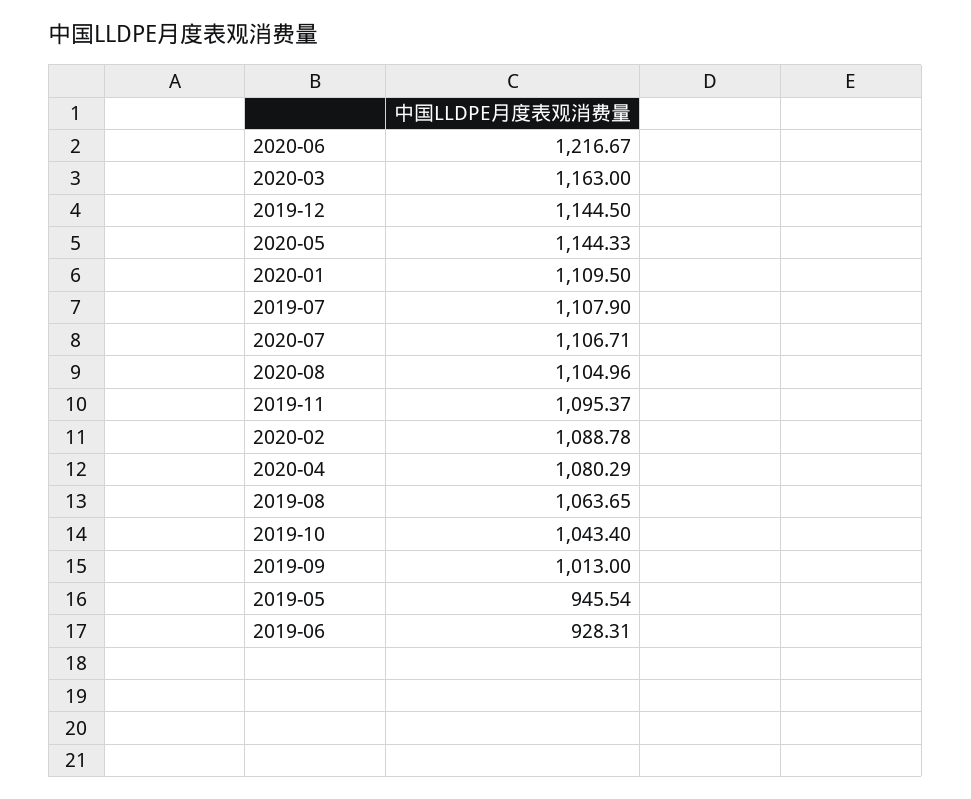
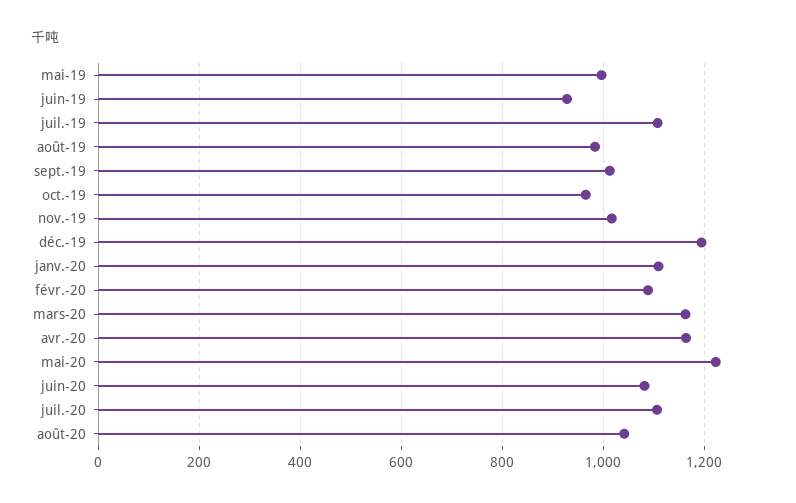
2020-06: 1216.67 -> 1080
2019-12: 1144.5 -> 1200
2020-05: 1144.33 -> 1220
2020-08: 1104.96 -> 1040
2019-11: 1095.37 -> 1020
2020-04: 1080.29 -> 1160
2019-08: 1063.65 -> 980
2019-10: 1043.4 -> 960
2019-05: 945.54 -> 1000

